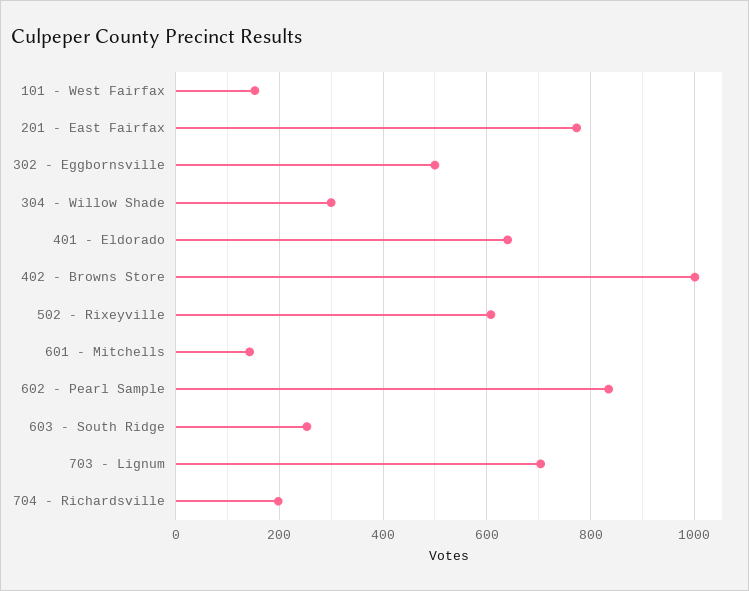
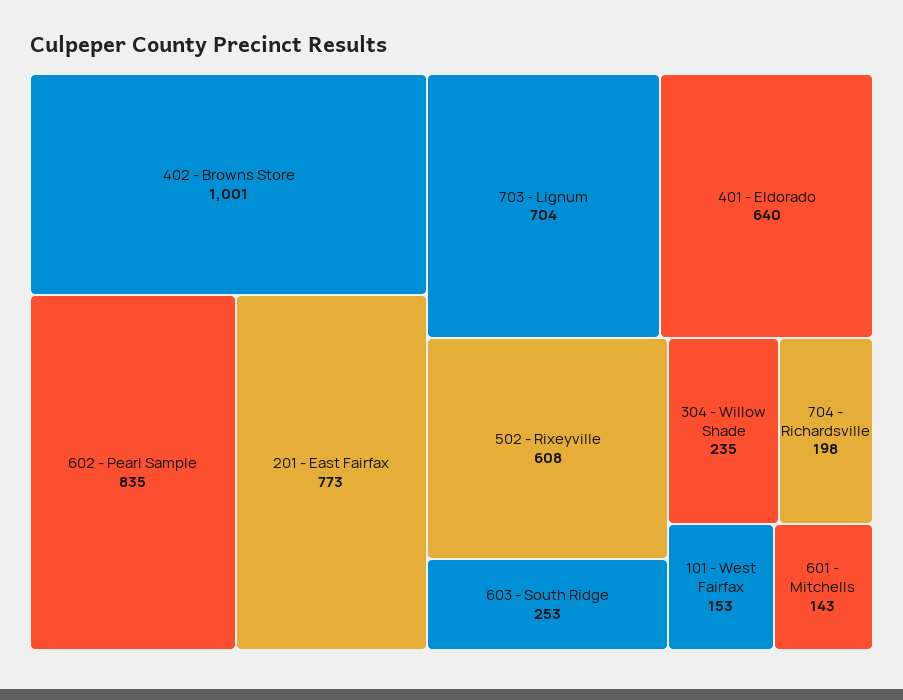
302 - Eggbornsville: 500 -> none
304 - Willow Shade: 300 -> 235

